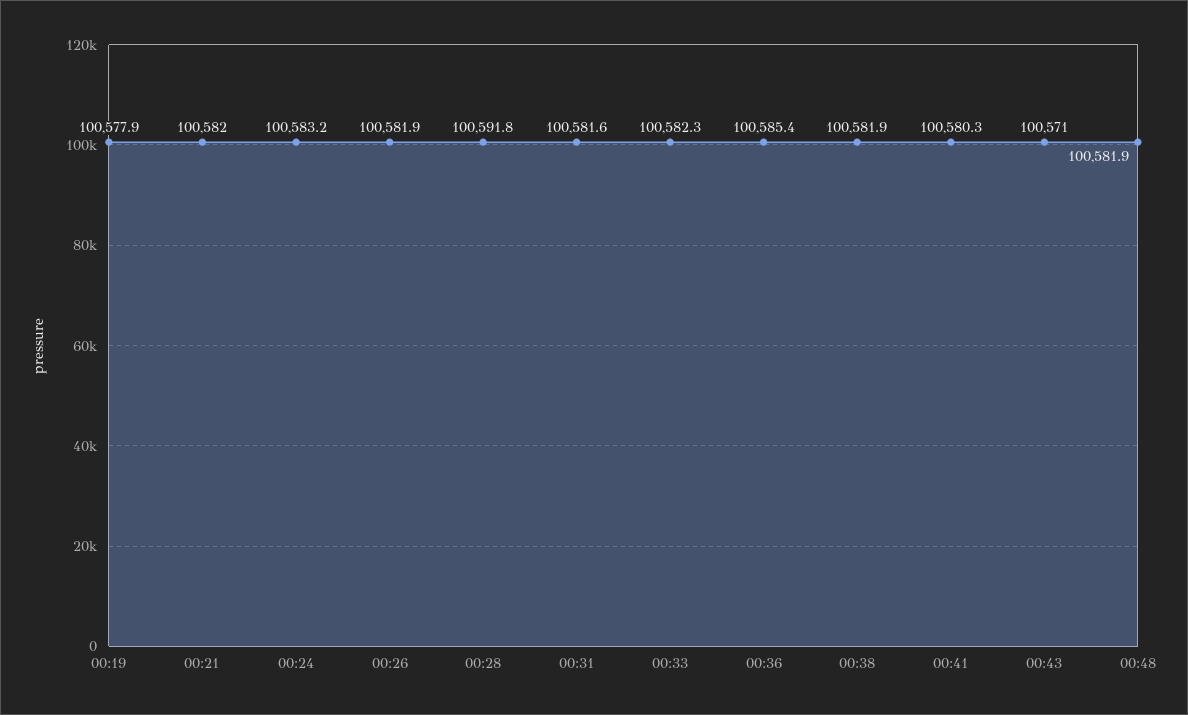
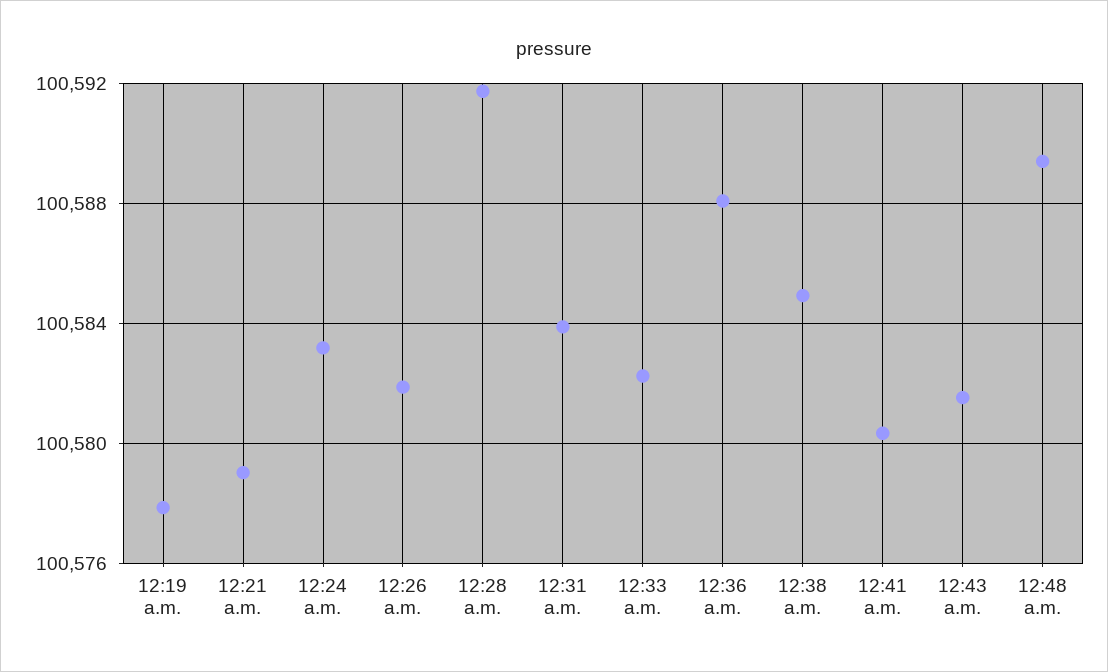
00:21: 100582 -> 100579
00:31: 100581.6 -> 100584
00:36: 100585.4 -> 100588
00:38: 100581.9 -> 100585
00:43: 100571 -> 100581.5
00:48: 100581.9 -> 100589.5

